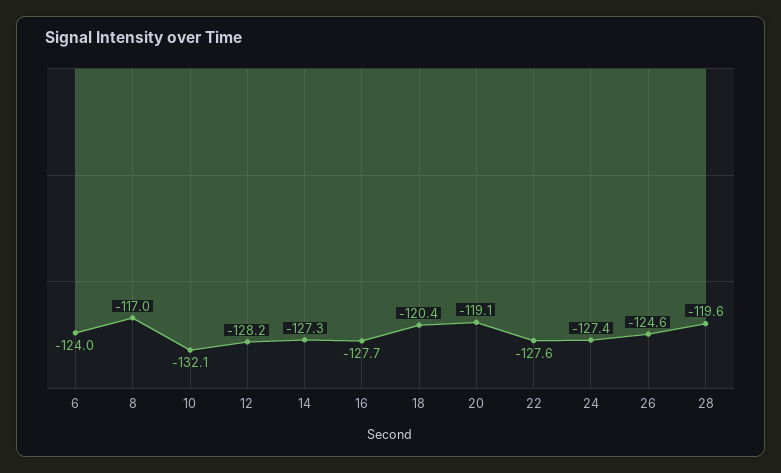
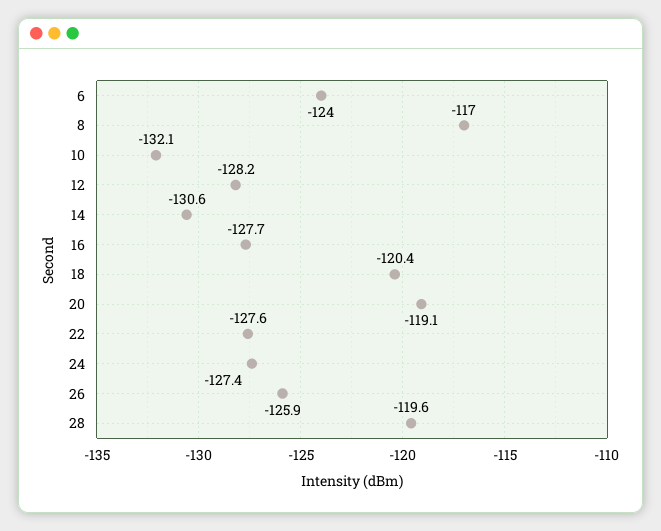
14: -127.3 -> -130.6
26: -124.6 -> -125.9

